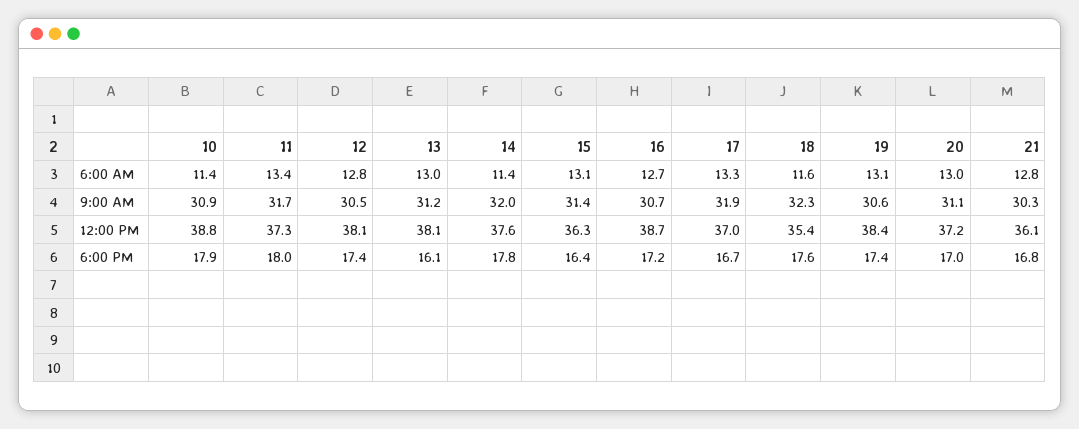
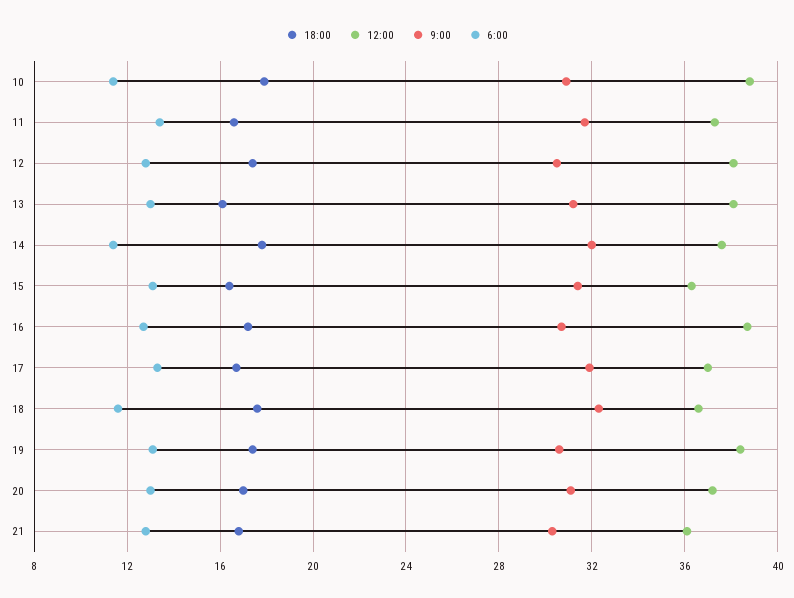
12:00 PM, 18: 35.4 -> 36.5
6:00 PM, 11: 18 -> 16.5

